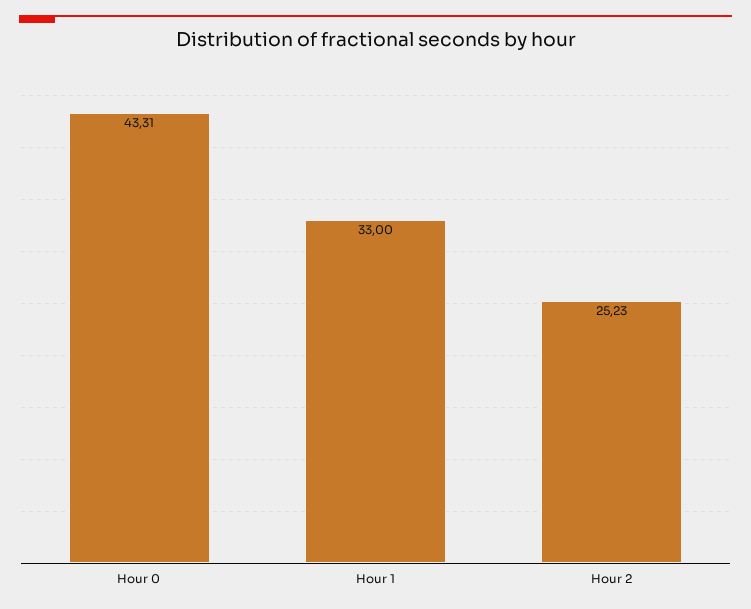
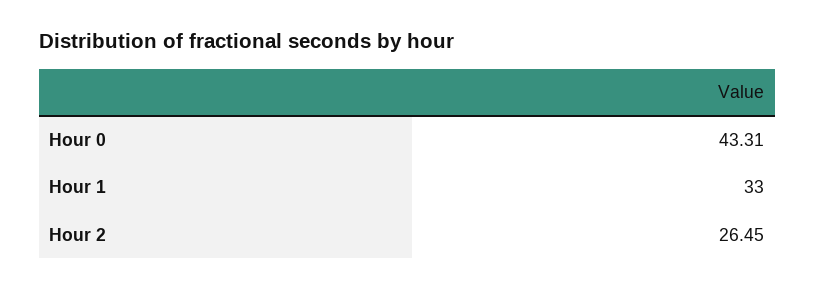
Hour 2: 25.23 -> 26.45

